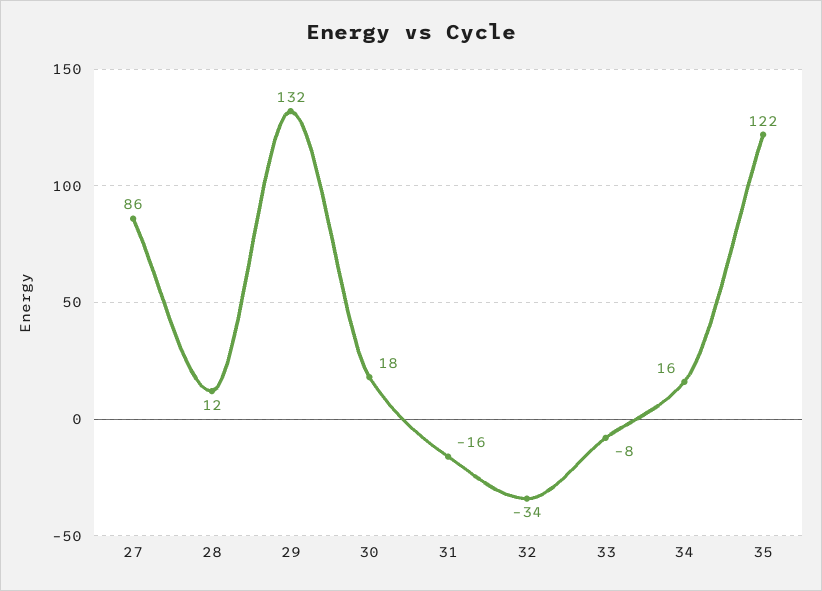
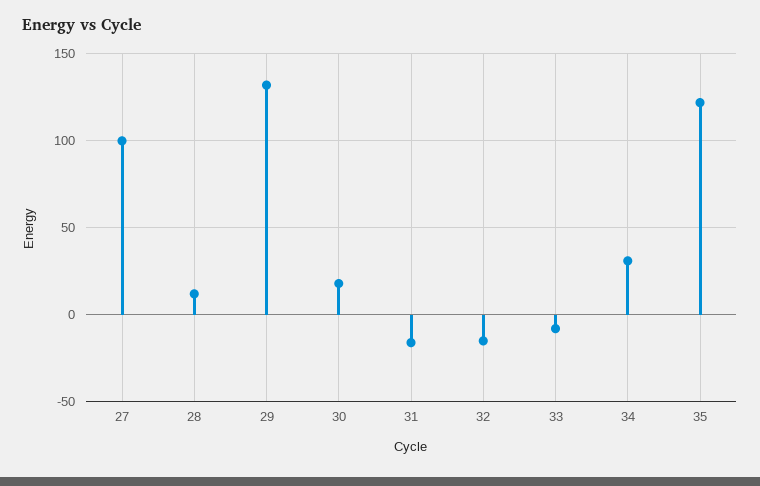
27: 86 -> 100
32: -34 -> -15
34: 16 -> 30

